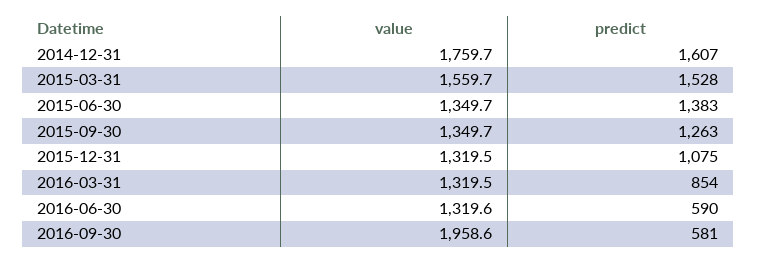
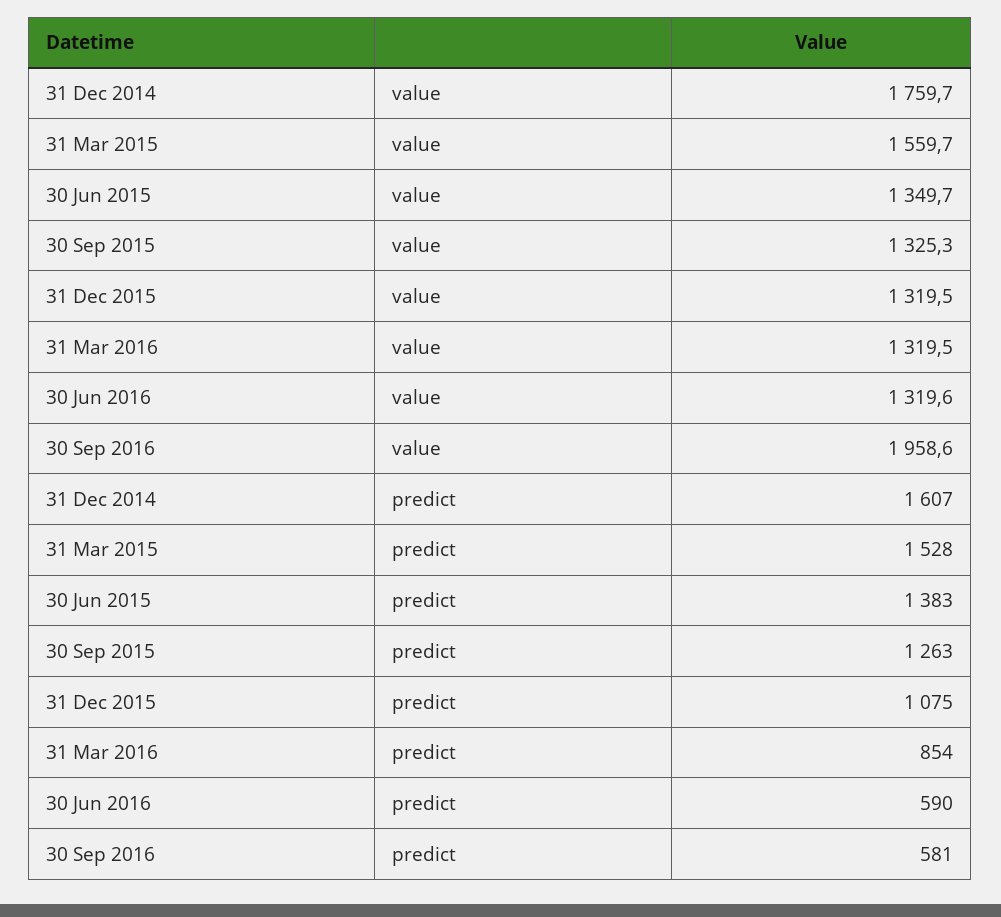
value, 2015-09-30: 1349.7 -> 1325.3

